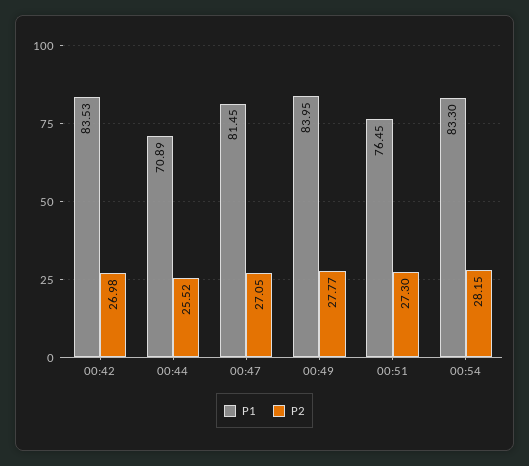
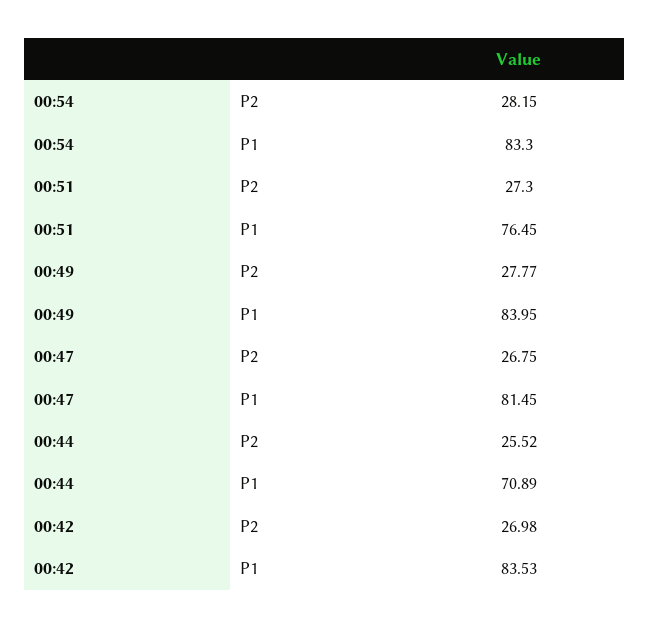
P2, 00:47: 27.05 -> 26.75

